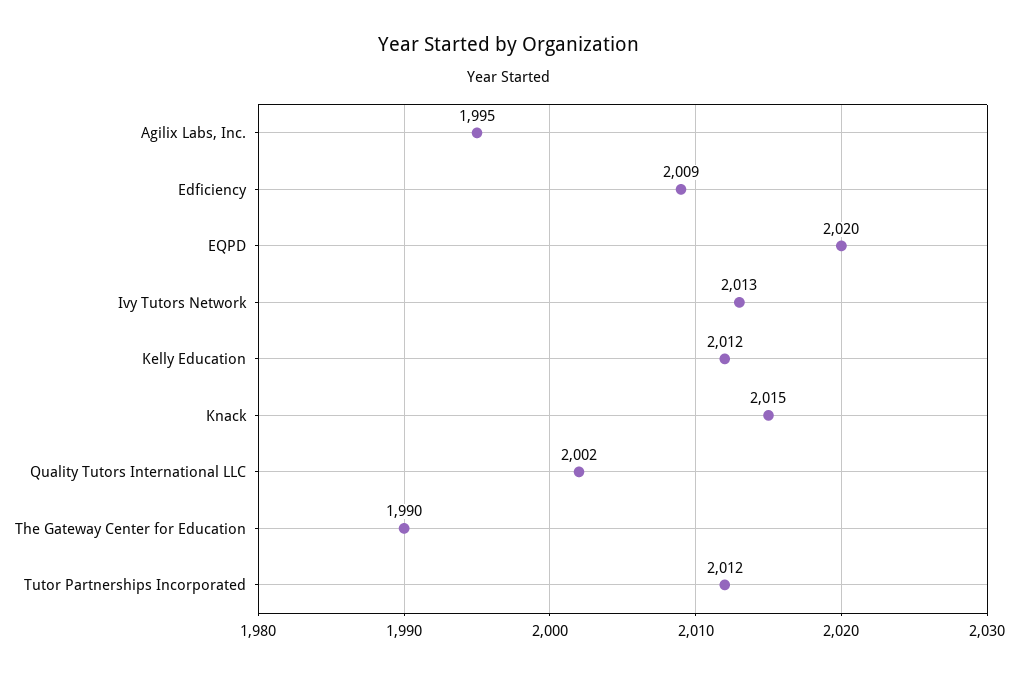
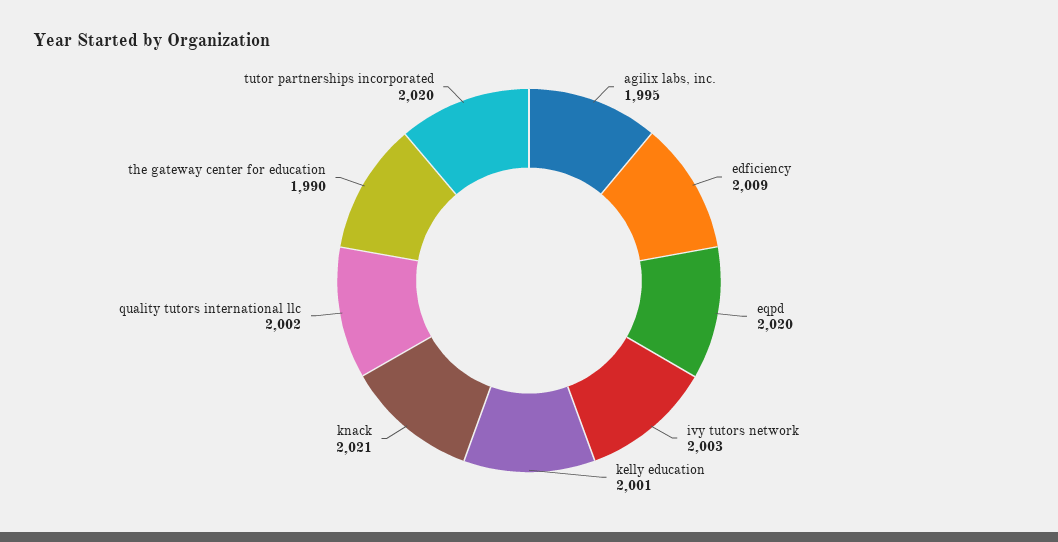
Ivy Tutors Network: 2013 -> 2003
Kelly Education: 2012 -> 2001
Knack: 2015 -> 2021
Tutor Partnerships Incorporated: 2012 -> 2020

